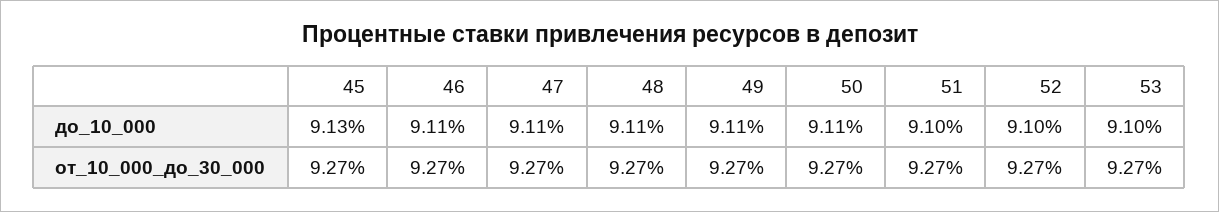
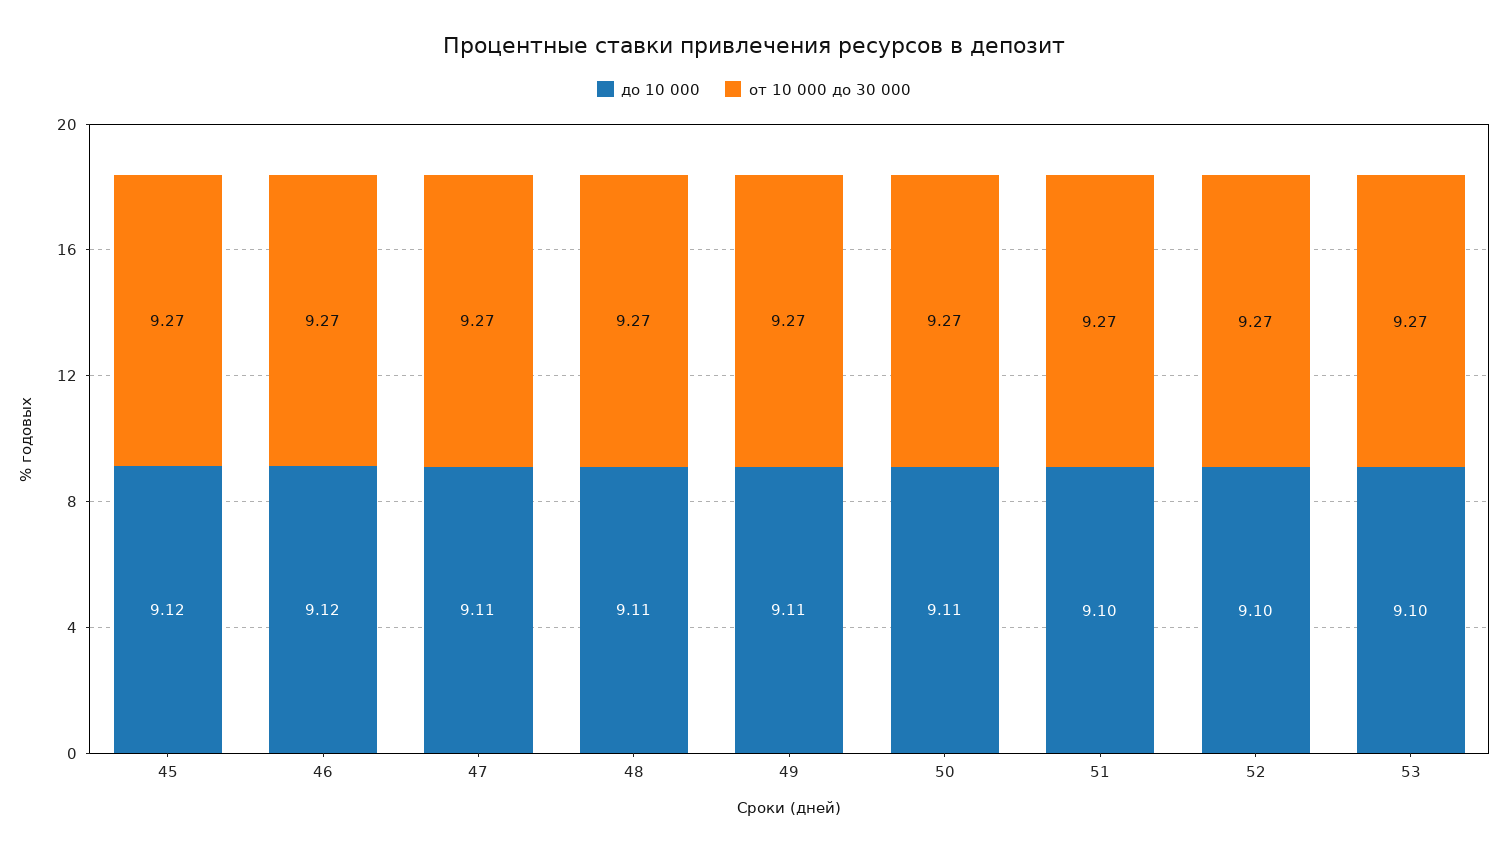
до_10_000, 45: 9.13 -> 9.12
до_10_000, 46: 9.11 -> 9.12

